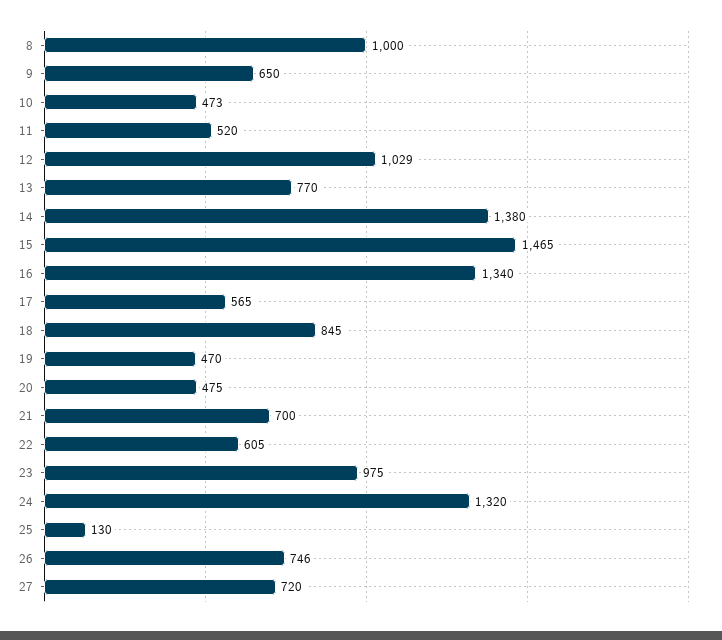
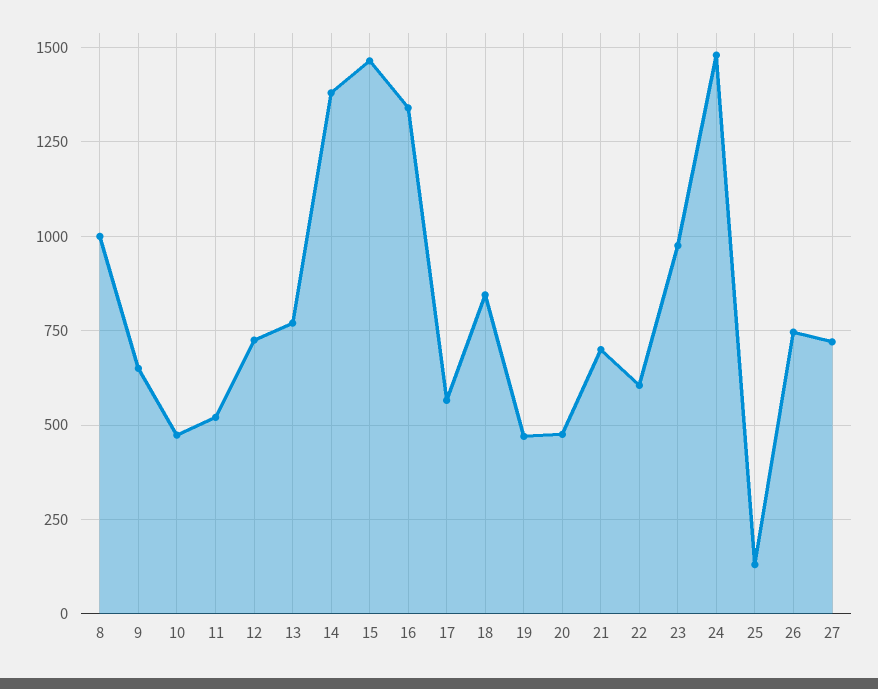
12: 1029 -> 725
24: 1320 -> 1475

